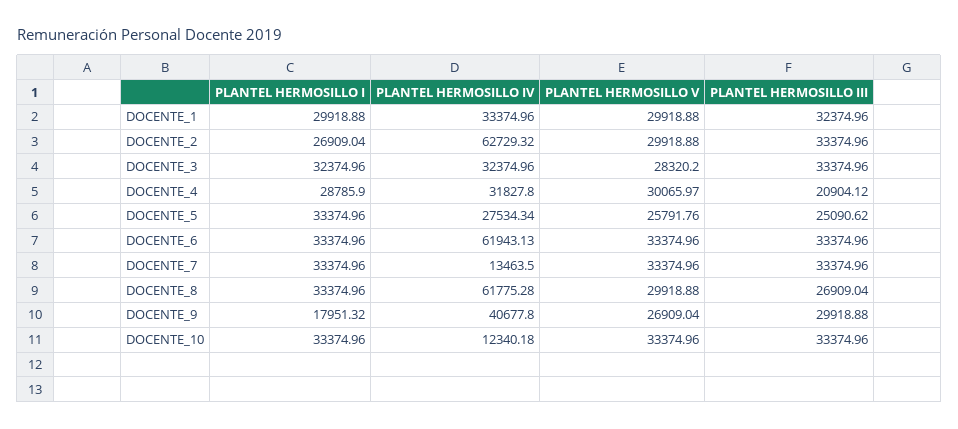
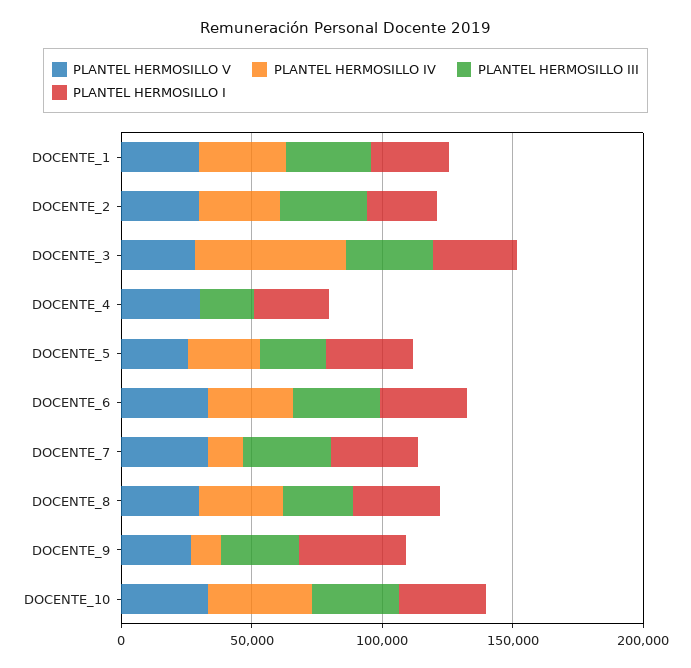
PLANTEL HERMOSILLO IV, DOCENTE_2: 62729.32 -> 30000
PLANTEL HERMOSILLO IV, DOCENTE_3: 32374.96 -> 60000
PLANTEL HERMOSILLO IV, DOCENTE_4: 31827.8 -> 0
PLANTEL HERMOSILLO IV, DOCENTE_6: 61943.13 -> 30000
PLANTEL HERMOSILLO IV, DOCENTE_8: 61775.28 -> 30000
PLANTEL HERMOSILLO I, DOCENTE_9: 17951.32 -> 40000
PLANTEL HERMOSILLO IV, DOCENTE_9: 40677.8 -> 10000
PLANTEL HERMOSILLO IV, DOCENTE_10: 12340.18 -> 40000

